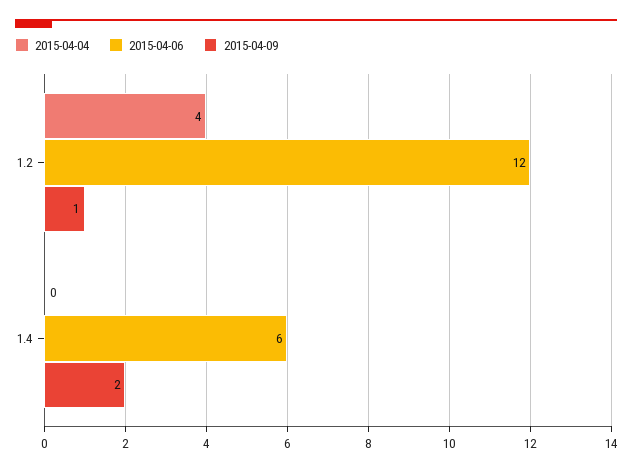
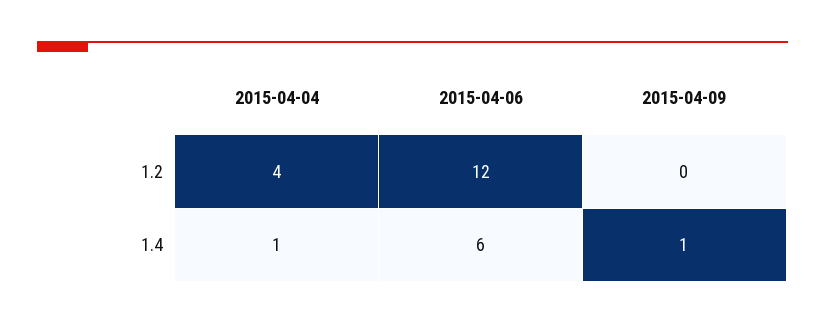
2015-04-09, 1.2: 1 -> 0
2015-04-04, 1.4: 0 -> 1
2015-04-09, 1.4: 2 -> 1

